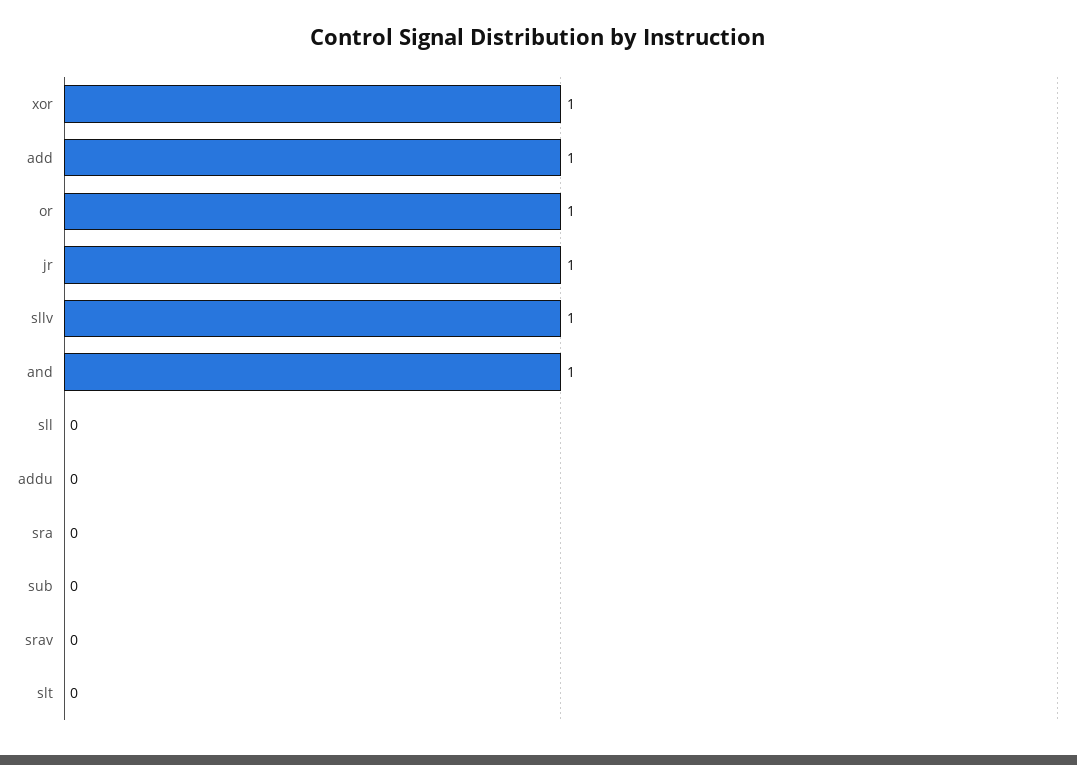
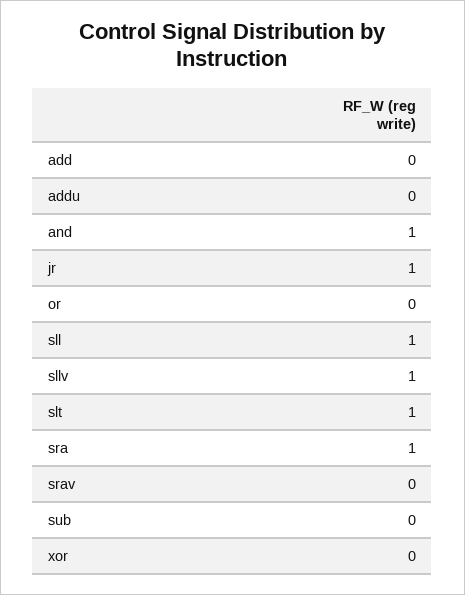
xor: 1 -> 0
add: 1 -> 0
or: 1 -> 0
sll: 0 -> 1
sra: 0 -> 1
slt: 0 -> 1

